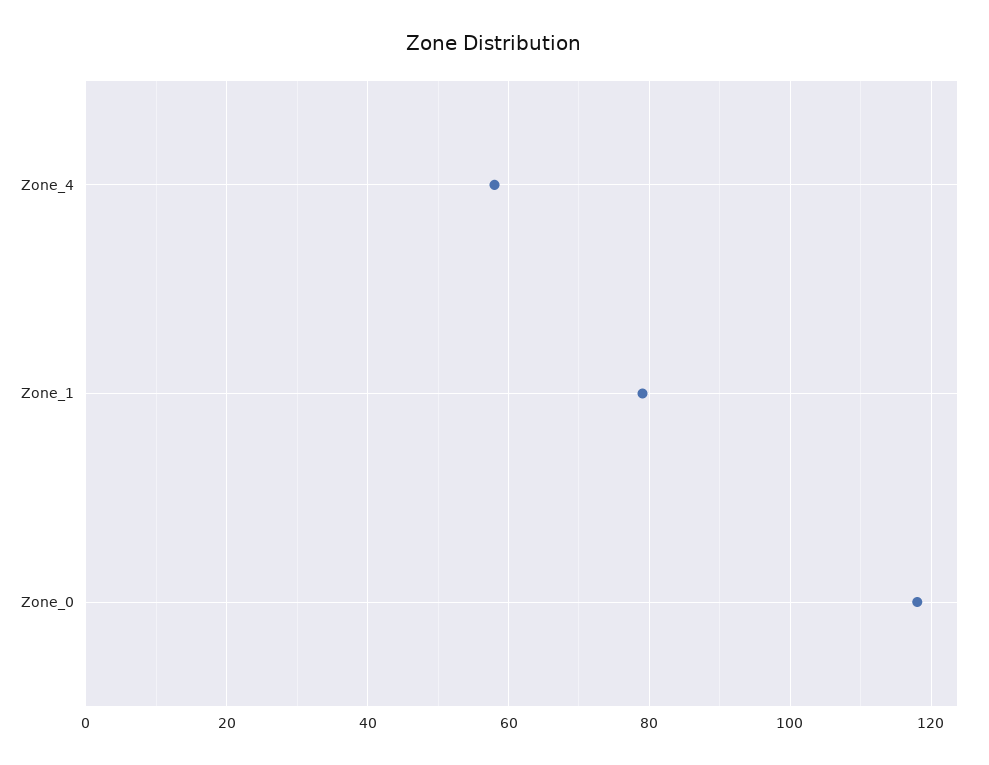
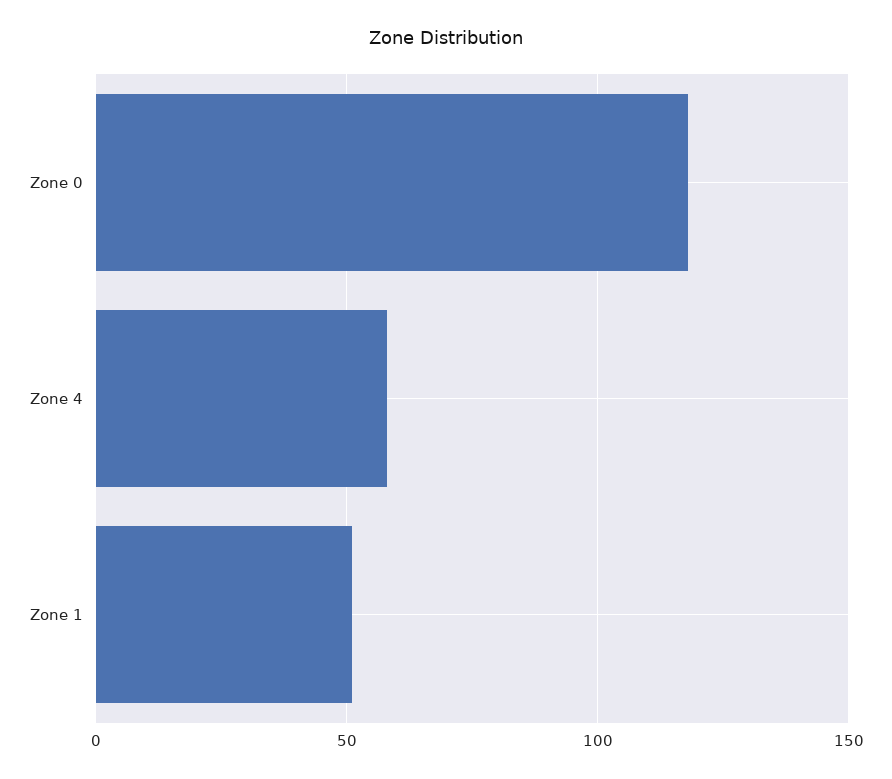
Zone_1: 80 -> 50

